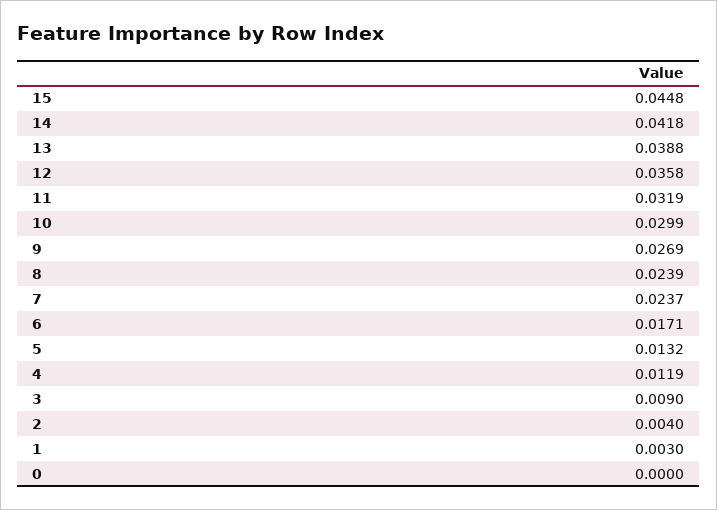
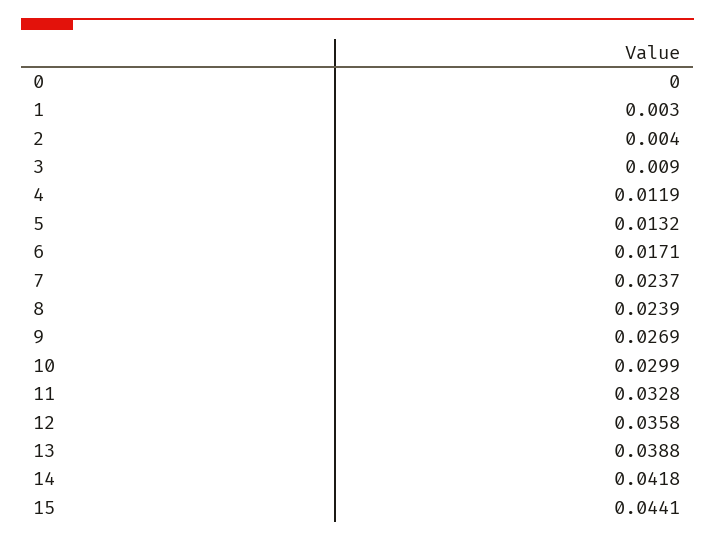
15: 0.0448 -> 0.0441
11: 0.0319 -> 0.0328

